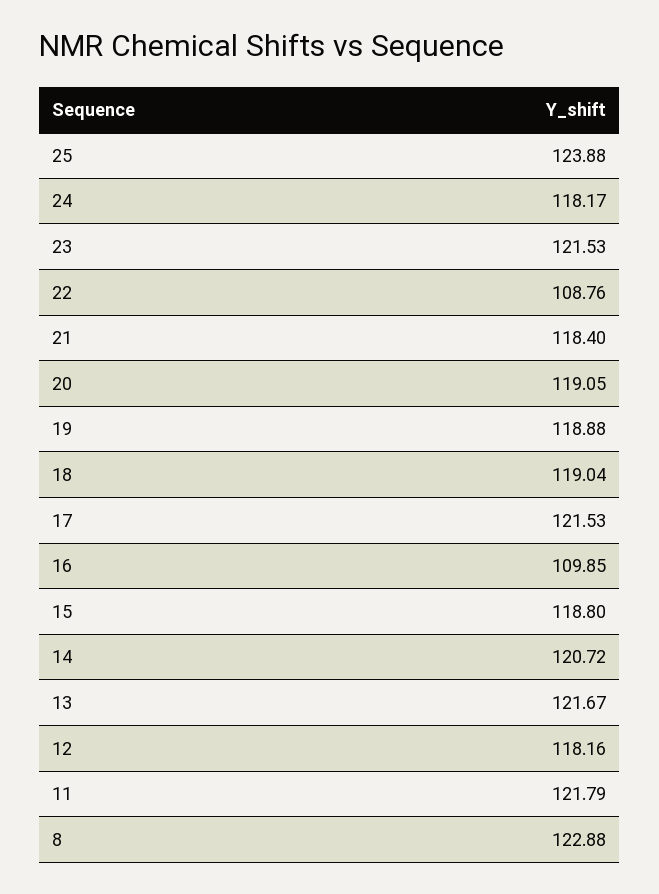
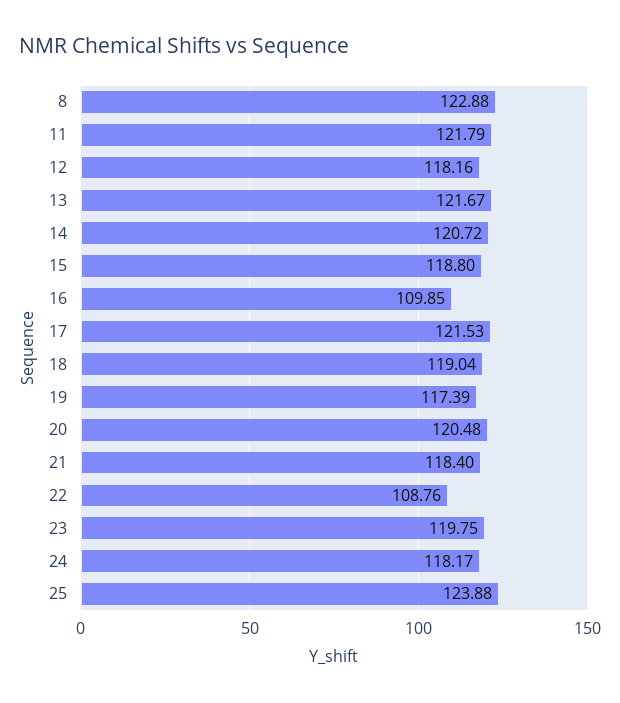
23: 121.53 -> 119.75
20: 119.05 -> 120.48
19: 118.88 -> 117.39

